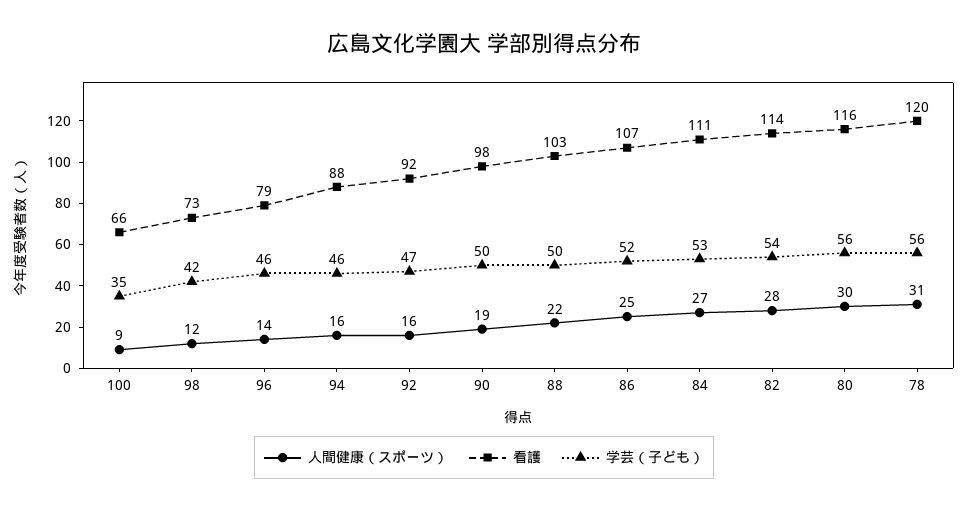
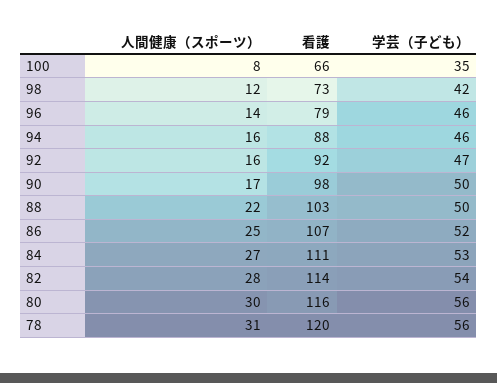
人間健康（スポーツ）, 100: 9 -> 8
人間健康（スポーツ）, 90: 19 -> 17

